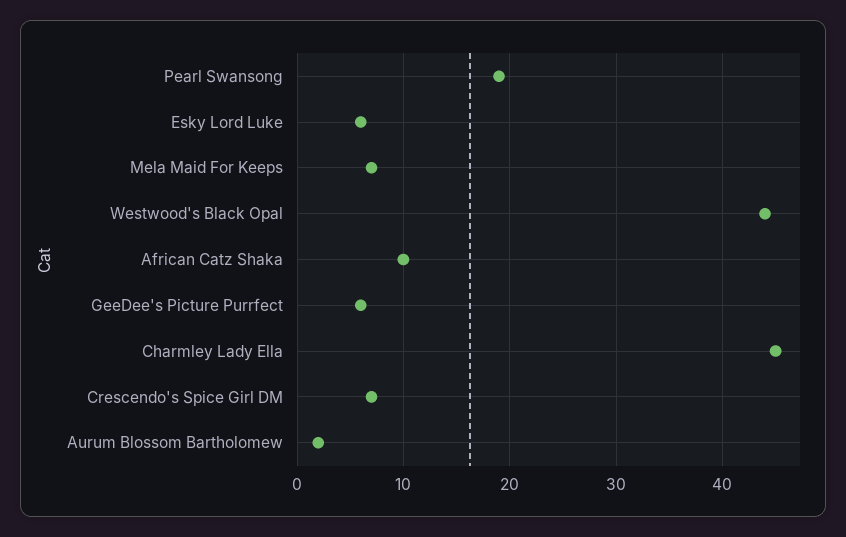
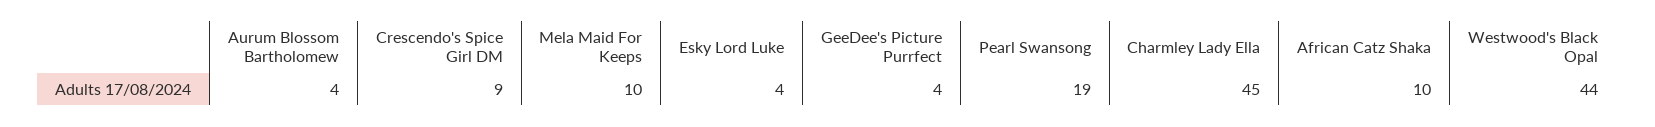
Esky Lord Luke: 6 -> 4
Mela Maid For Keeps: 7 -> 10
GeeDee's Picture Purrfect: 6 -> 4
Crescendo's Spice Girl DM: 7 -> 9
Aurum Blossom Bartholomew: 2 -> 4

